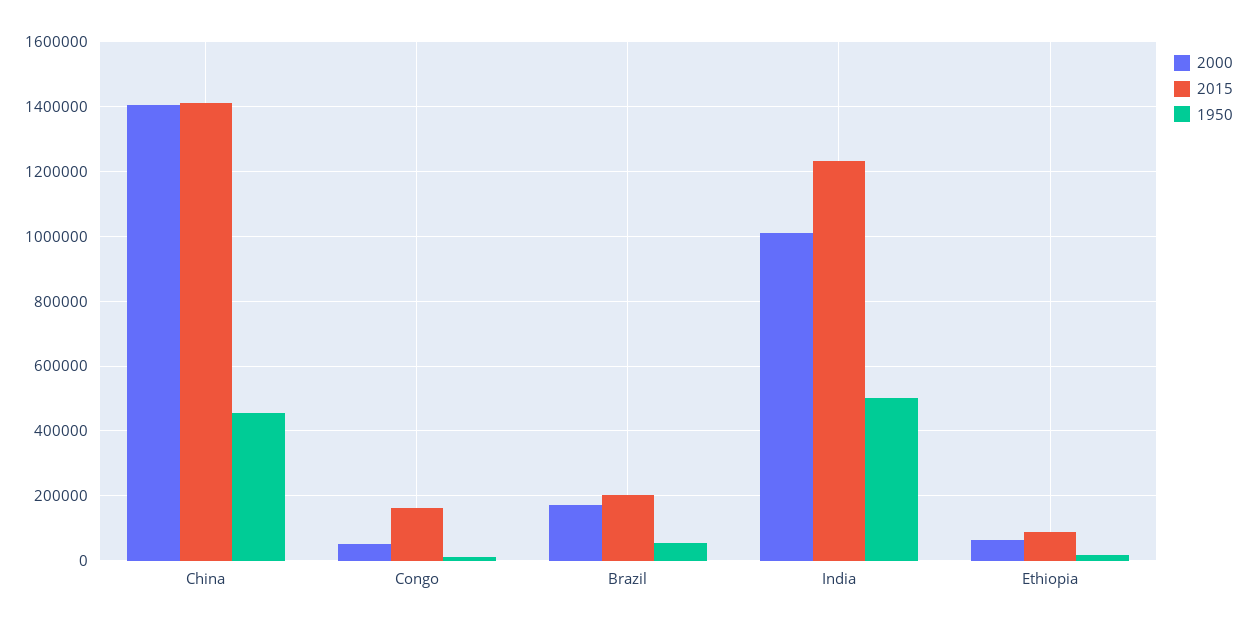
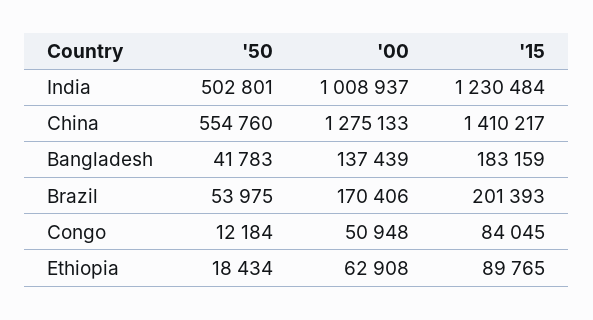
2000, China: 1400000 -> 1275133
1950, China: 460000 -> 554760
2015, Congo: 160000 -> 84045
1950, Bangladesh: none -> 41783
2000, Bangladesh: none -> 137439
2015, Bangladesh: none -> 183159

